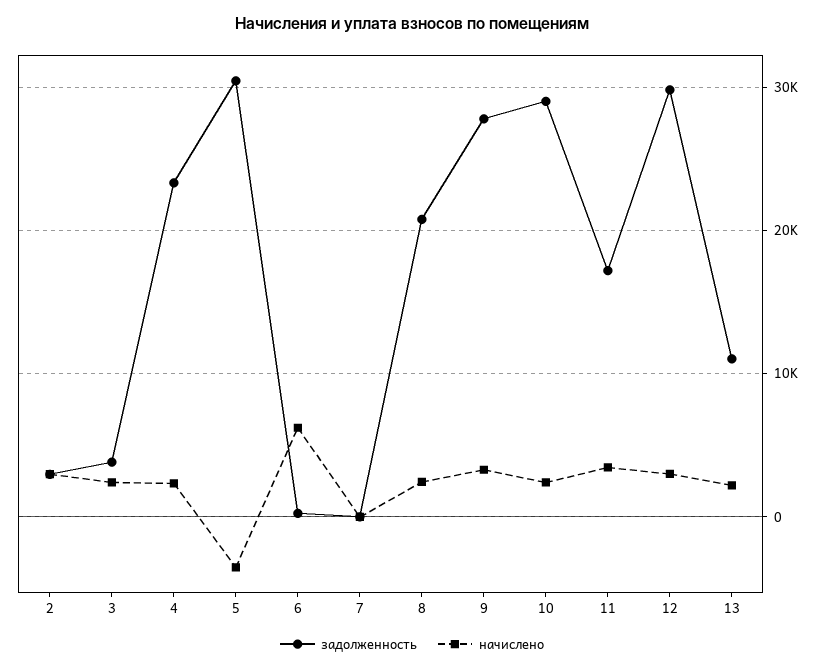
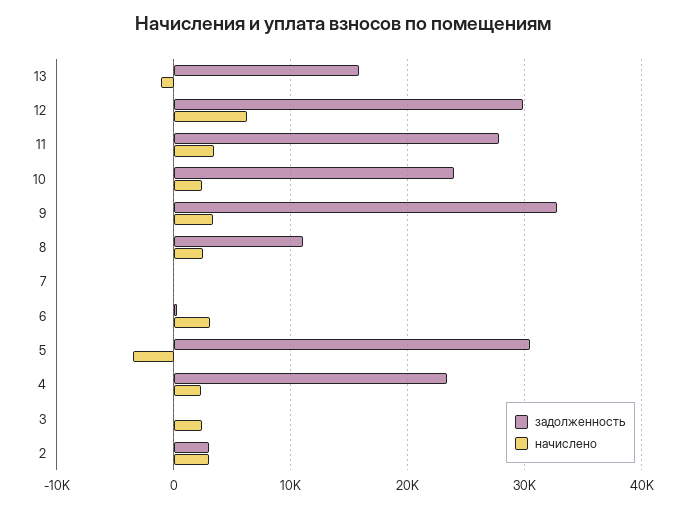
задолженность, 3: 4000 -> 0
начислено, 6: 6000 -> 3000
задолженность, 8: 21000 -> 11000
задолженность, 9: 28000 -> 33000
задолженность, 10: 29000 -> 24000
задолженность, 11: 17000 -> 28000
начислено, 12: 3000 -> 6000
задолженность, 13: 11000 -> 16000
начислено, 13: 2000 -> -1000

